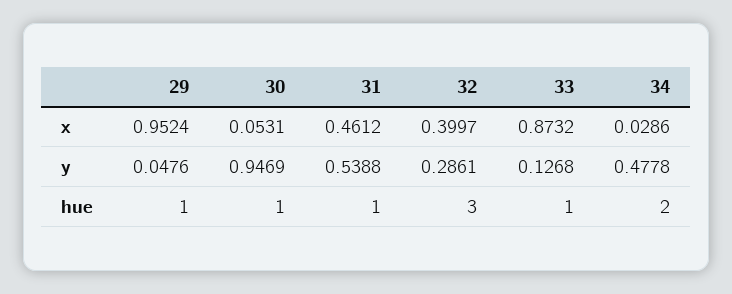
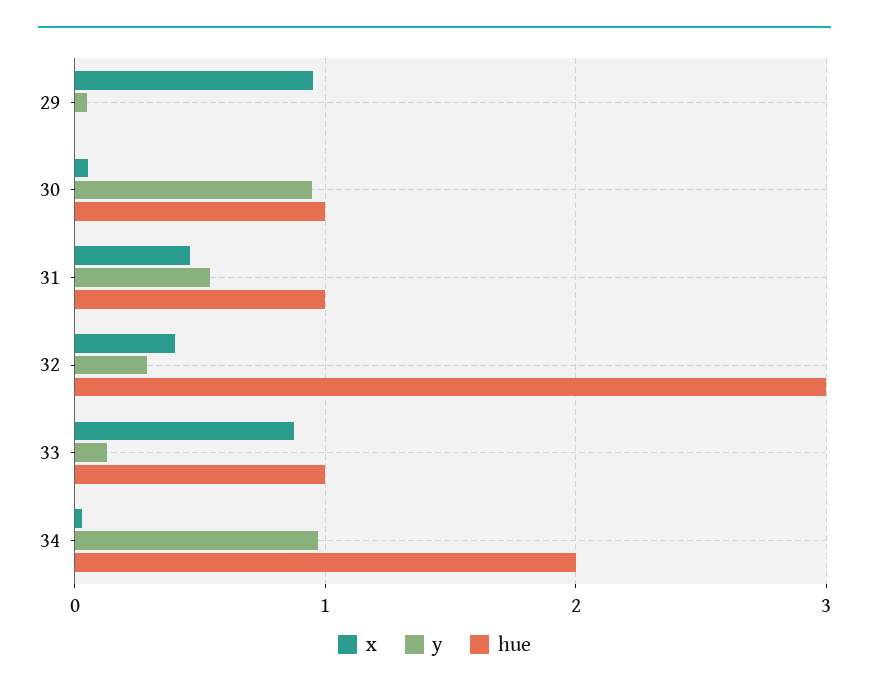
y, 34: 0.4778 -> 1
hue, 29: 1 -> 0

